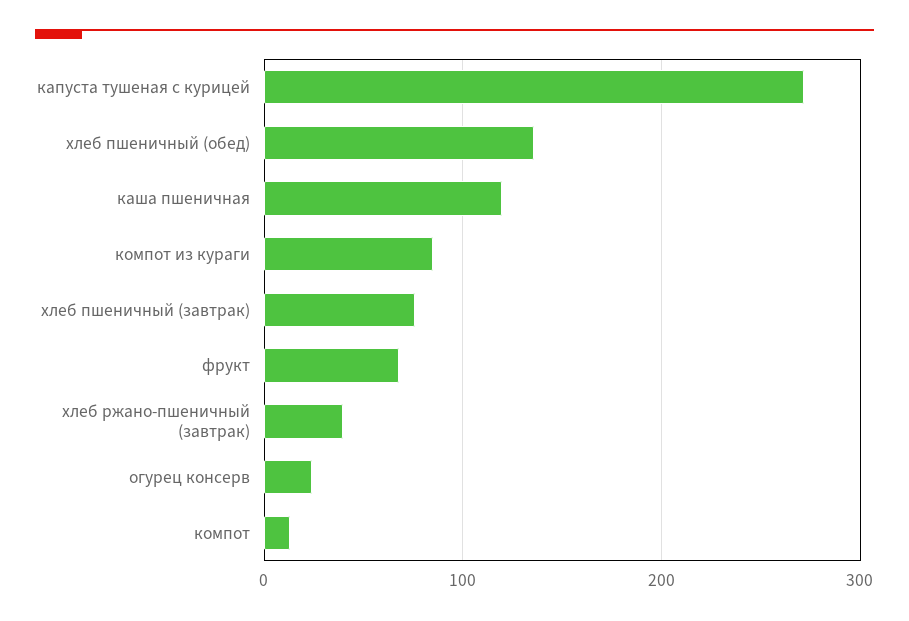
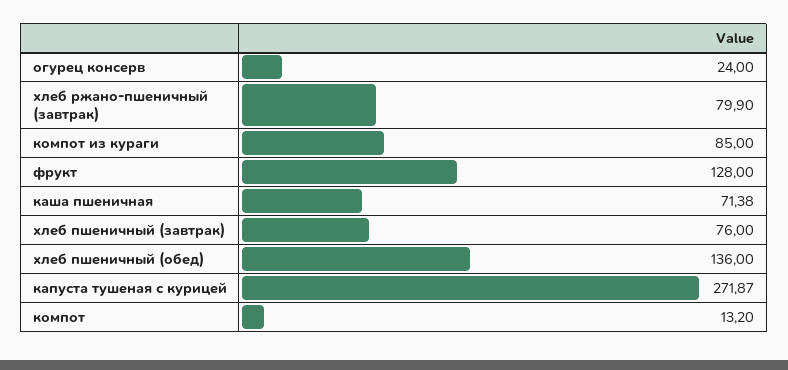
каша пшеничная: 120 -> 71.38
фрукт: 70 -> 128
хлеб ржано-пшеничный (завтрак): 40 -> 79.9

